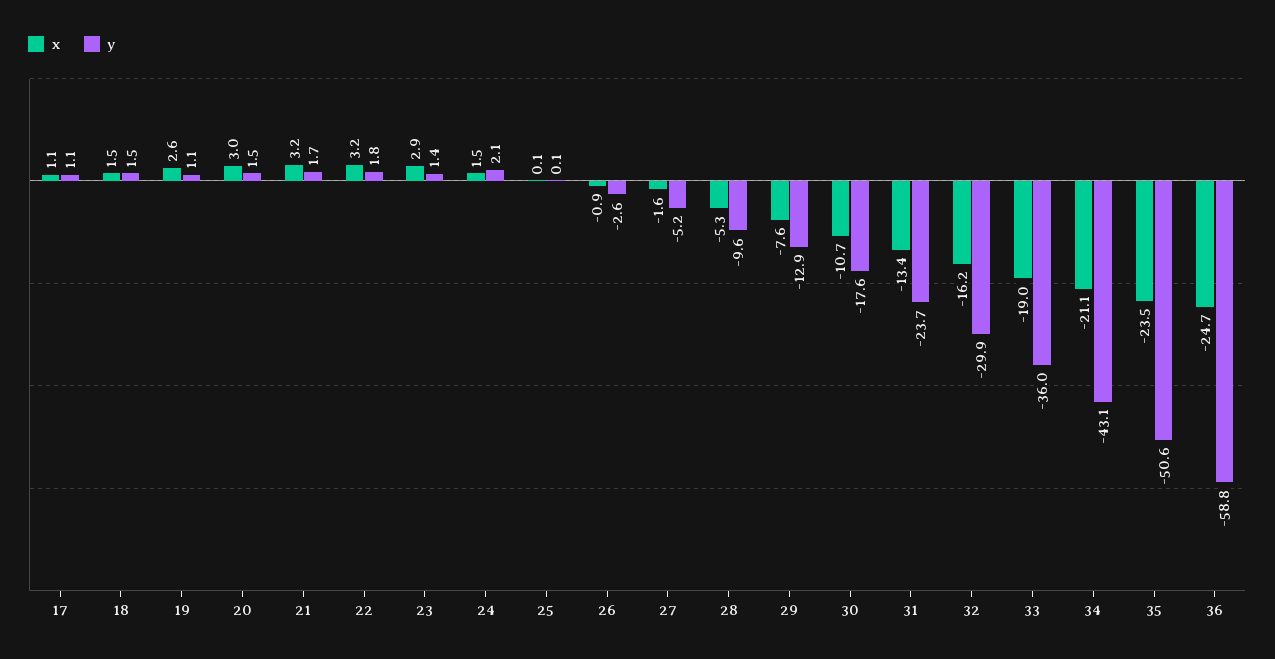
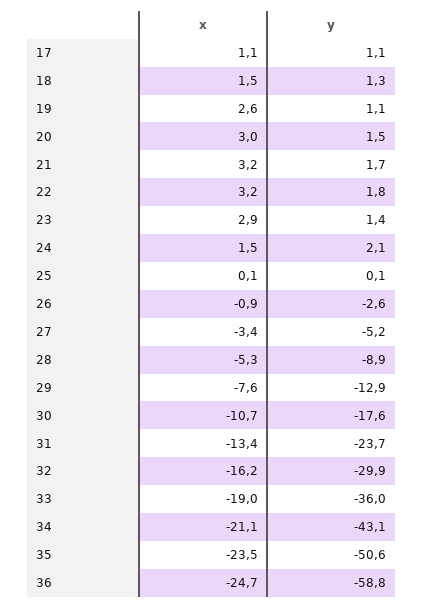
y, 18: 1.5 -> 1.3
x, 27: -1.6 -> -3.4
y, 28: -9.6 -> -8.9

